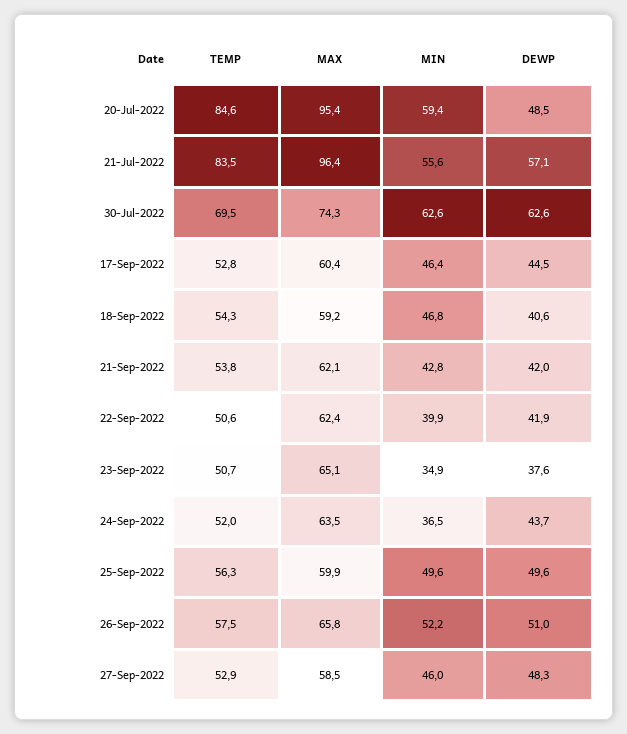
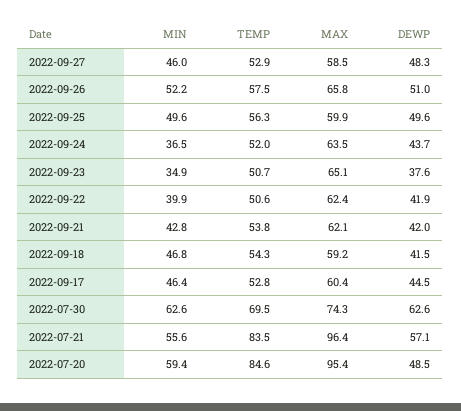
DEWP, 18-Sep-2022: 40.6 -> 41.5

